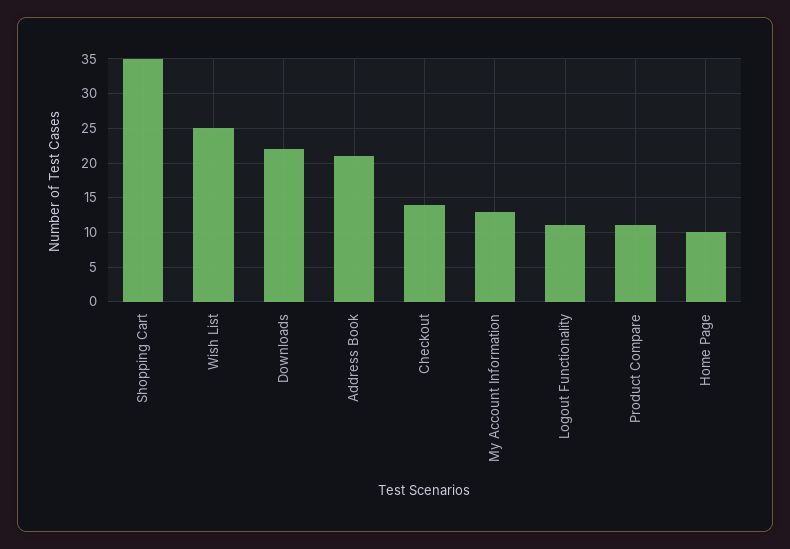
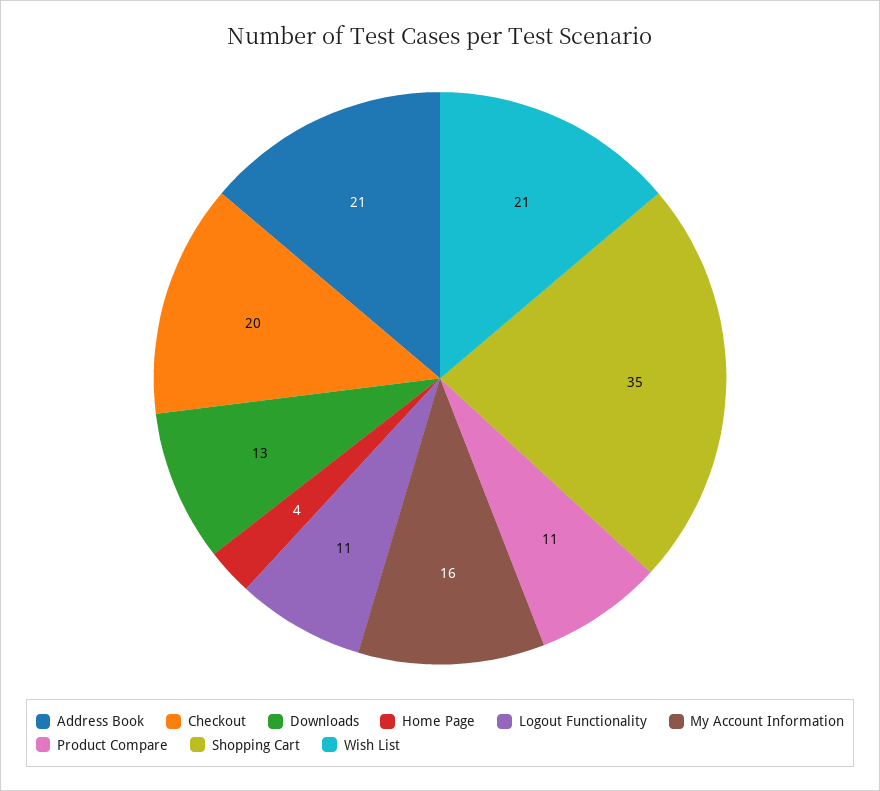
Wish List: 25 -> 21
Downloads: 22 -> 13
Checkout: 14 -> 20
My Account Information: 13 -> 16
Home Page: 10 -> 4

